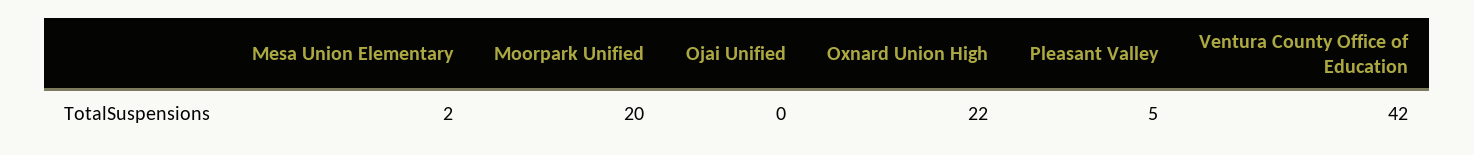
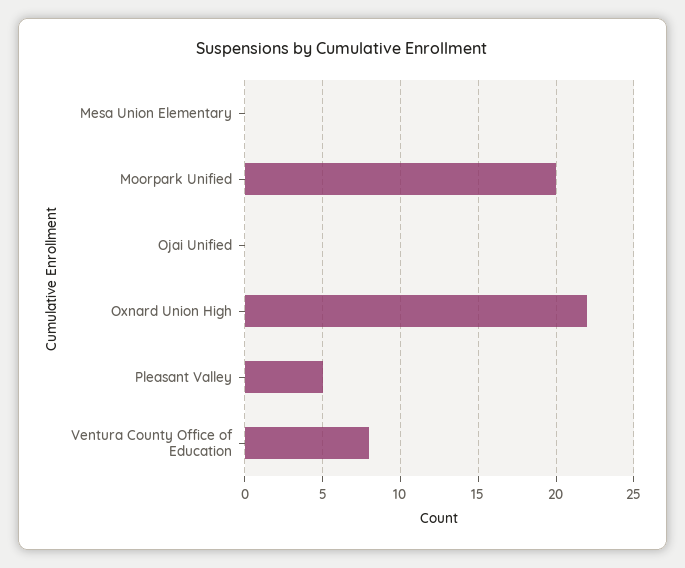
Mesa Union Elementary: 2 -> 0
Ventura County Office of Education: 42 -> 8

